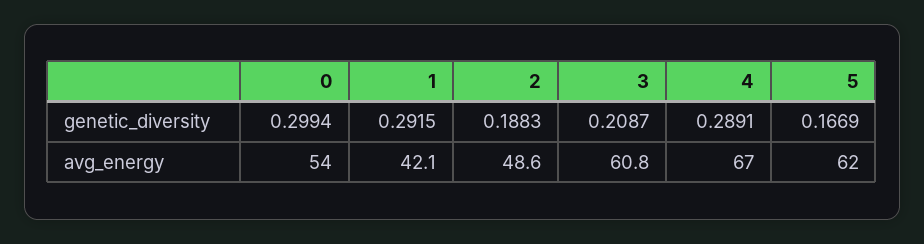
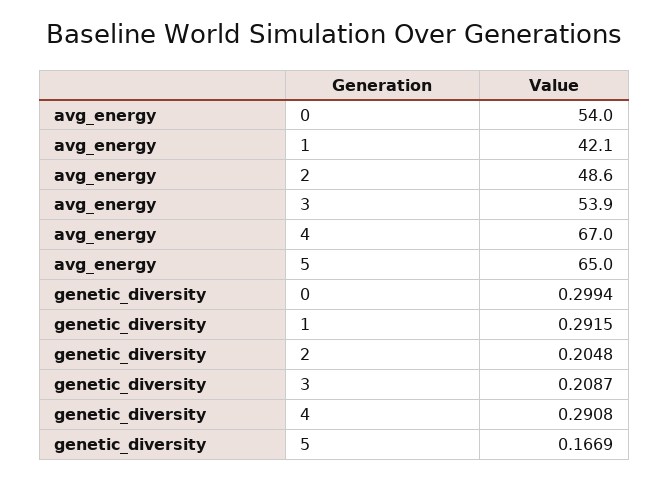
2, genetic_diversity: 0.1883 -> 0.2048
4, genetic_diversity: 0.2891 -> 0.2908
3, avg_energy: 60.8 -> 53.9
5, avg_energy: 62 -> 65

